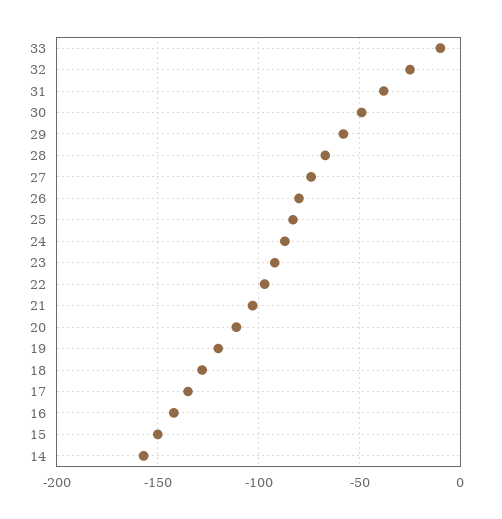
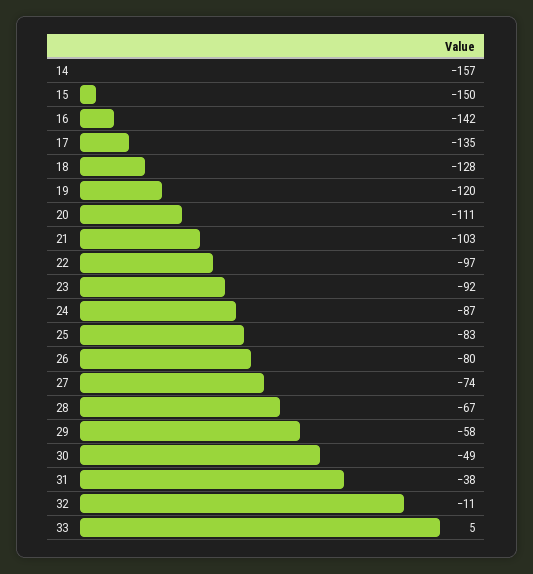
33: -10 -> 5
32: -25 -> -11

